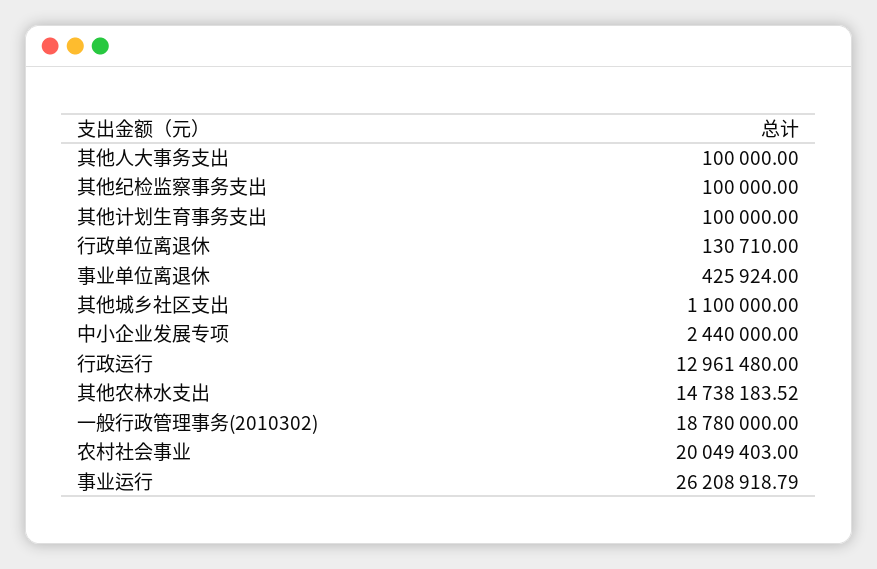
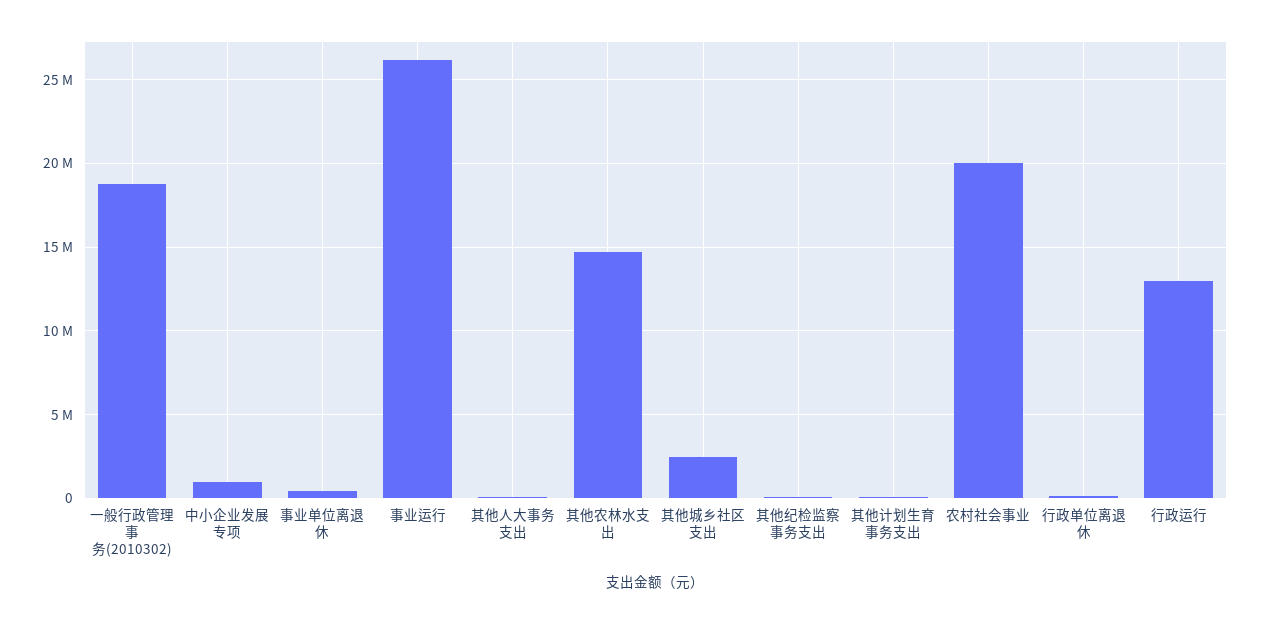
其他城乡社区支出: 1100000 -> 2500000
中小企业发展专项: 2440000 -> 1000000

